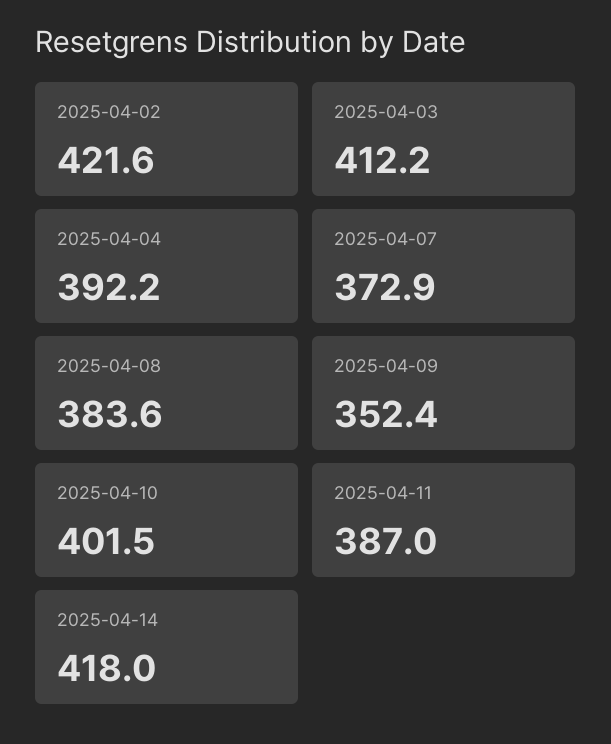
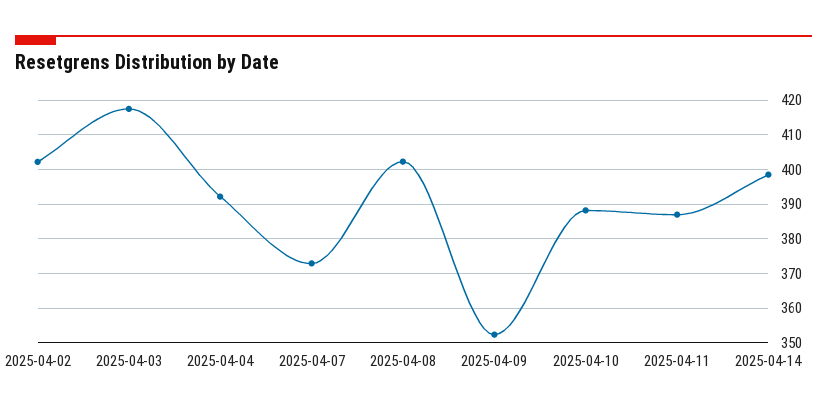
2025-04-02: 421.6 -> 402
2025-04-03: 412.2 -> 418
2025-04-08: 383.6 -> 402
2025-04-10: 401.5 -> 388
2025-04-14: 418 -> 398

